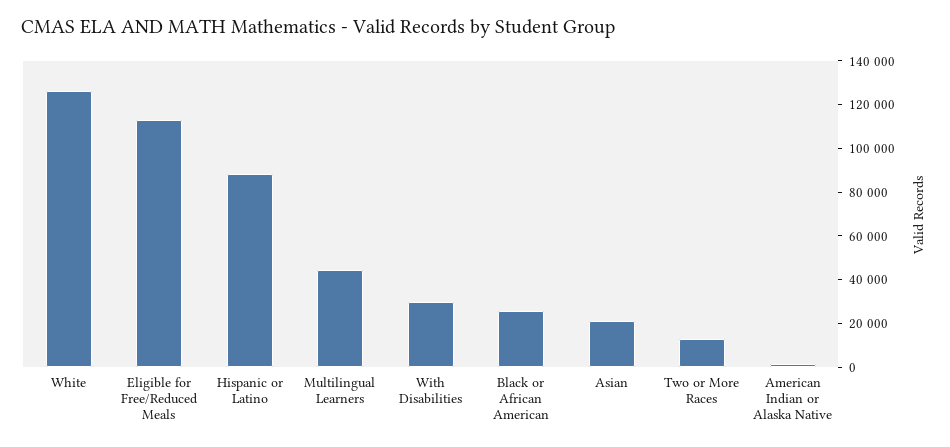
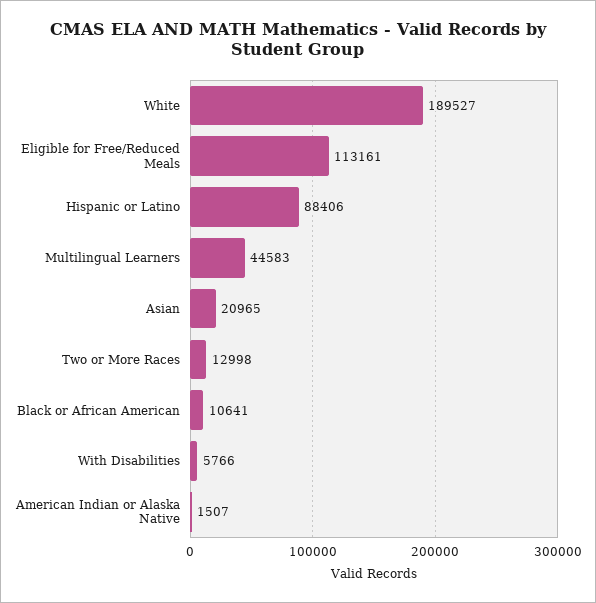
White: 125000 -> 189527
With Disabilities: 30000 -> 5766
Black or African American: 25000 -> 10641

